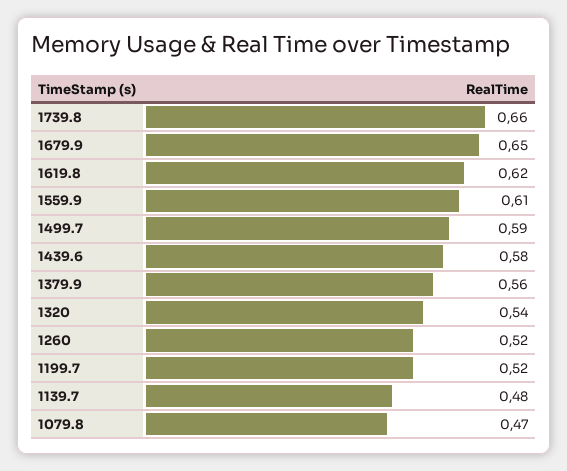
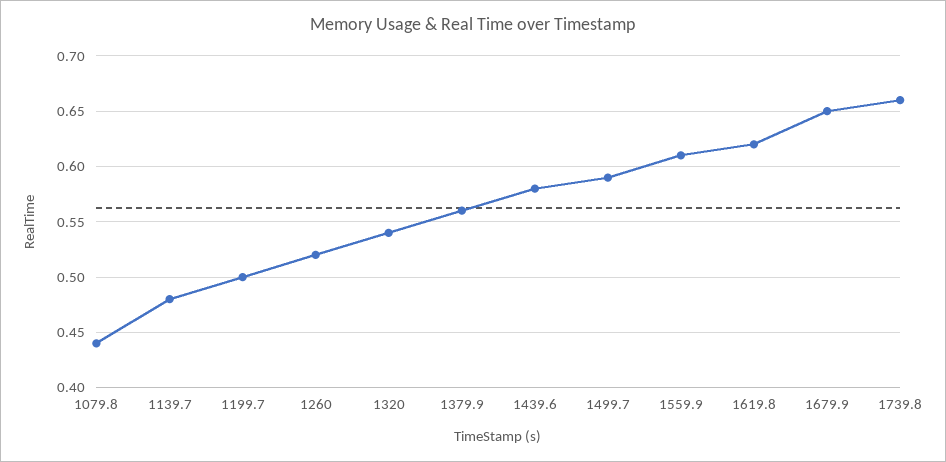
1199.7: 0.52 -> 0.5
1079.8: 0.47 -> 0.44

